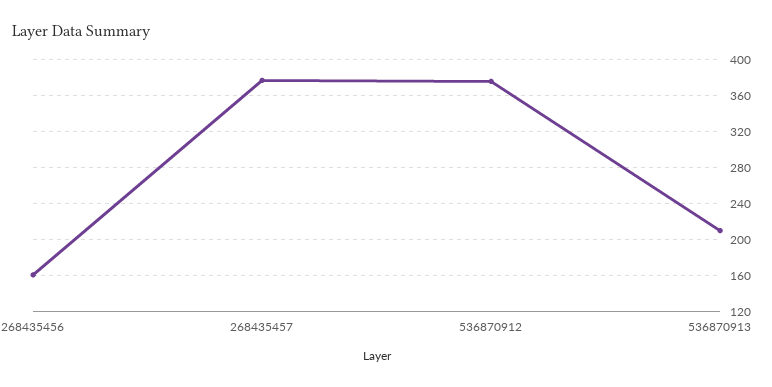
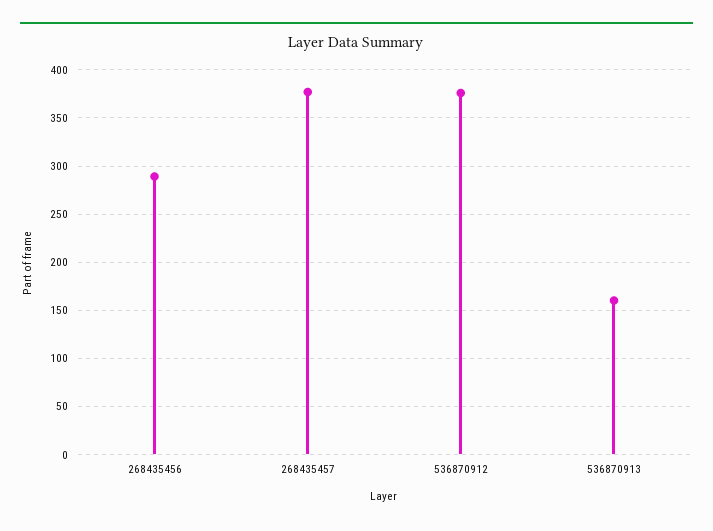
268435456: 160 -> 290
536870913: 210 -> 160

